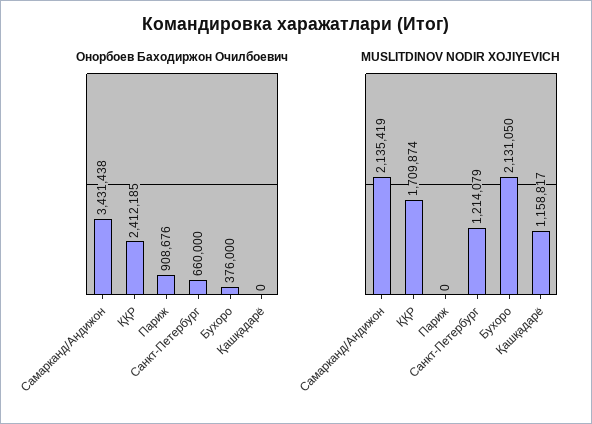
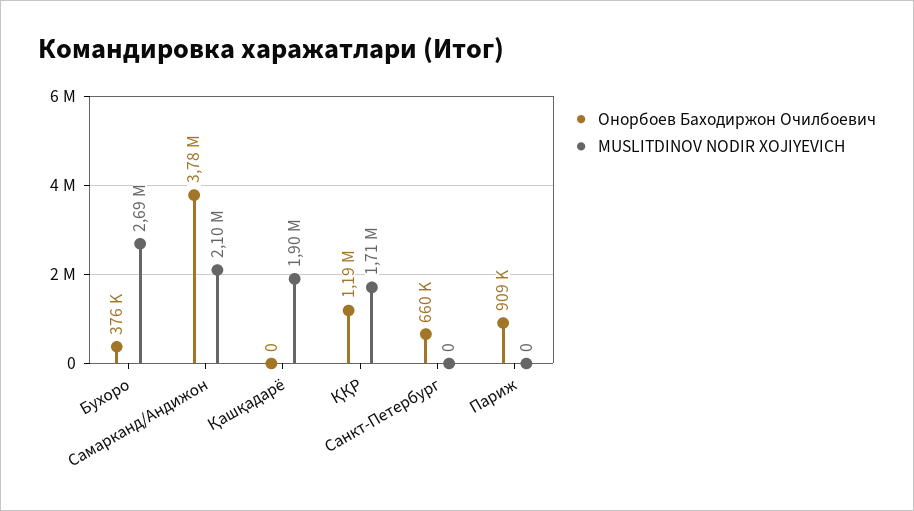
Онорбоев Баходиржон Очилбоевич, Самарканд/Андижон: 3431438 -> 3780000
Онорбоев Баходиржон Очилбоевич, ҚҚР: 2412185 -> 1190000
MUSLITDINOV NODIR XOJIYEVICH, Самарканд/Андижон: 2135419 -> 2100000
MUSLITDINOV NODIR XOJIYEVICH, Санкт-Петербург: 1214079 -> 0
MUSLITDINOV NODIR XOJIYEVICH, Бухоро: 2131050 -> 2690000
MUSLITDINOV NODIR XOJIYEVICH, Қашқадарё: 1158817 -> 1900000

